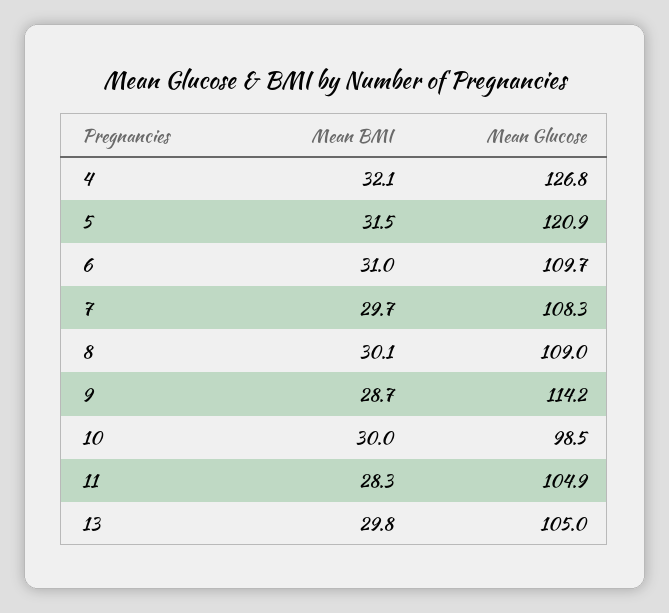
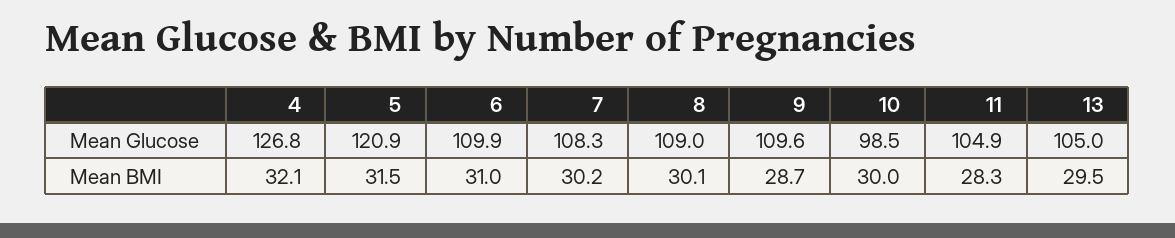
Mean Glucose, 6: 109.7 -> 109.9
Mean BMI, 7: 29.7 -> 30.2
Mean Glucose, 9: 114.2 -> 109.6
Mean BMI, 13: 29.8 -> 29.5

